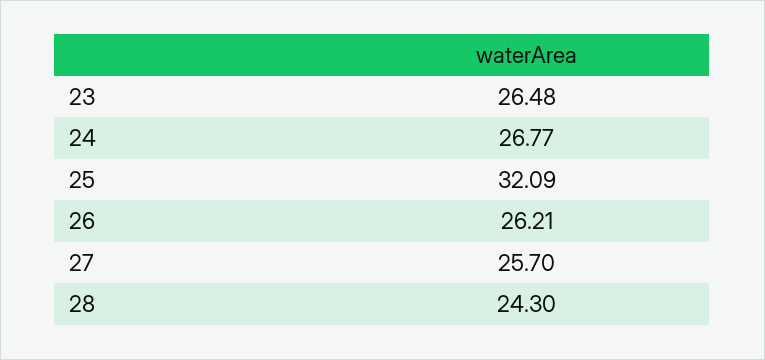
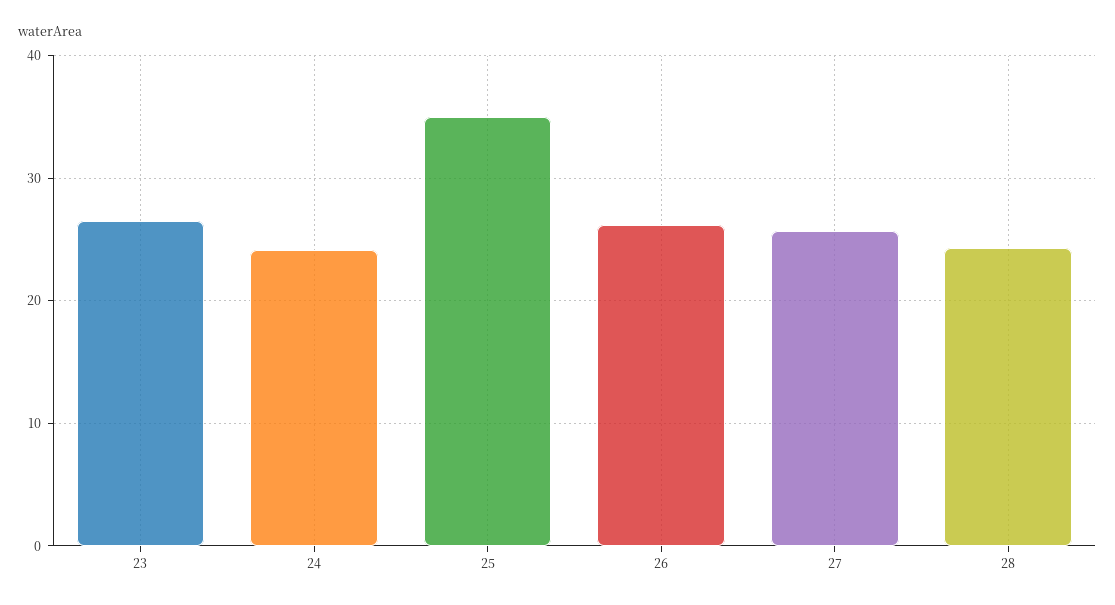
24: 26.77 -> 24
25: 32.09 -> 35

